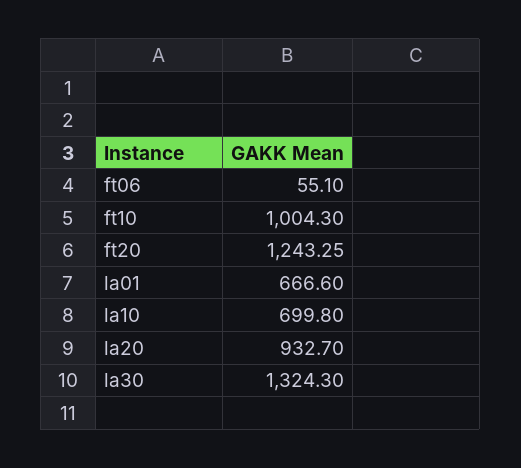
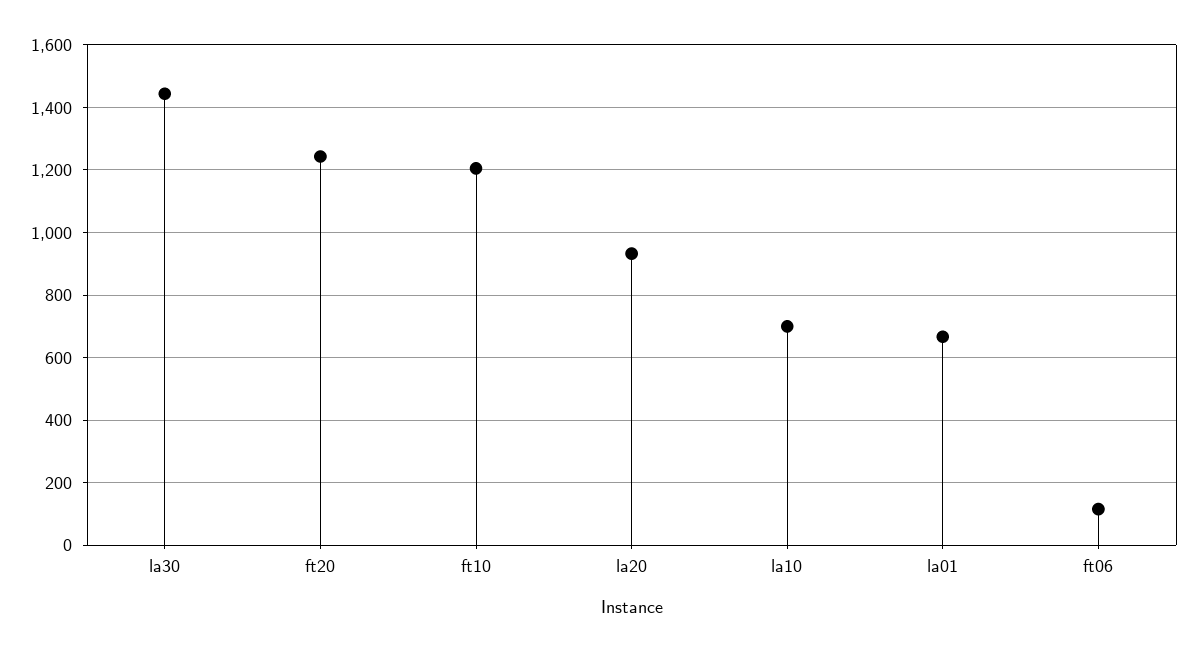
ft06: 55.1 -> 120
ft10: 1004.3 -> 1200
la30: 1324.3 -> 1440

